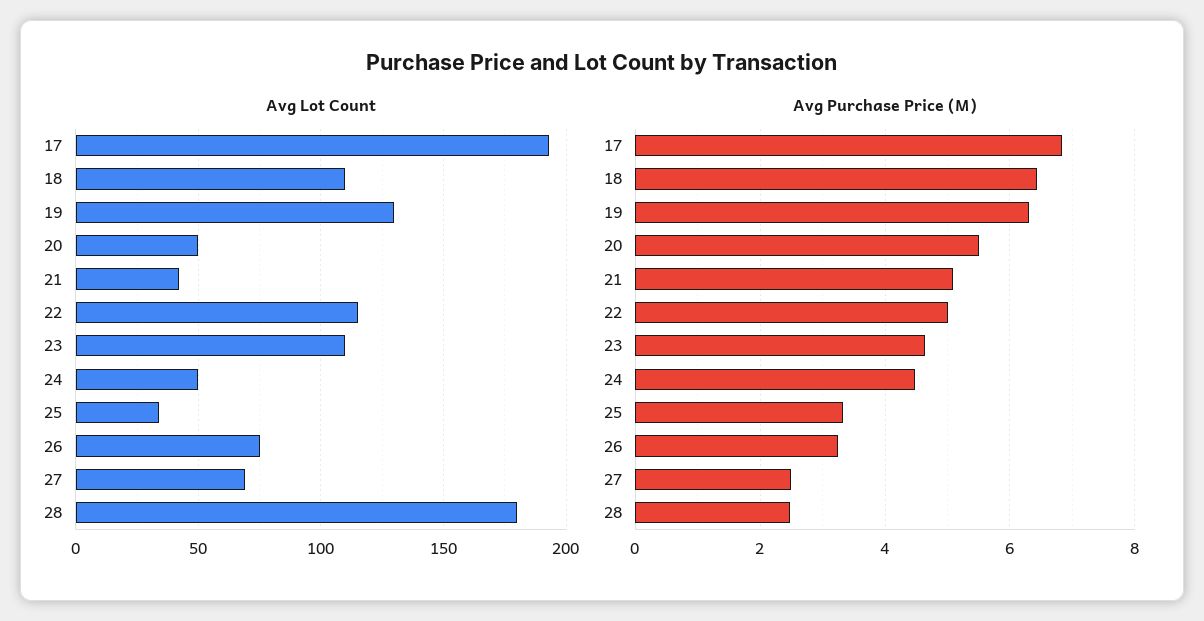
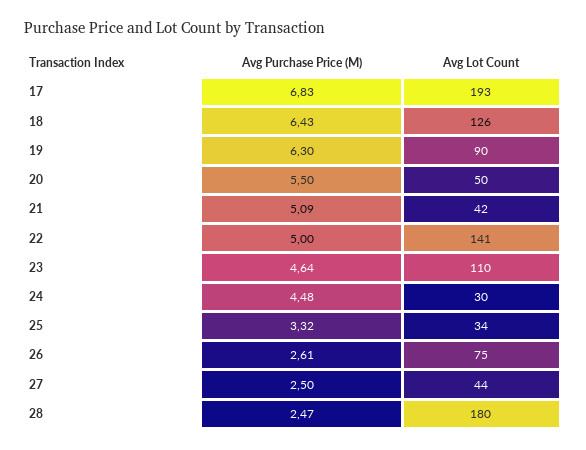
Avg Lot Count, 18: 110 -> 126
Avg Lot Count, 19: 130 -> 90
Avg Lot Count, 22: 115 -> 141
Avg Lot Count, 24: 50 -> 30
Avg Lot Count, 27: 70 -> 44
Avg Purchase Price (M), 26: 3.2 -> 2.61

